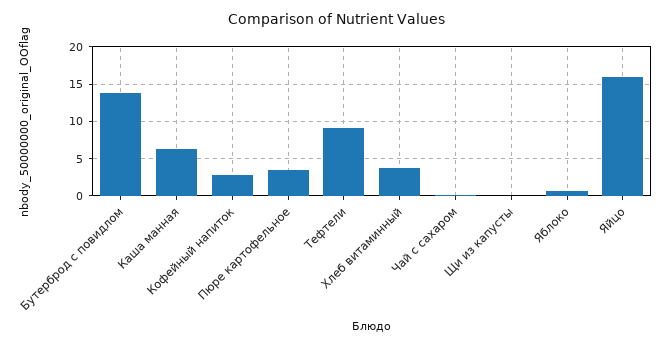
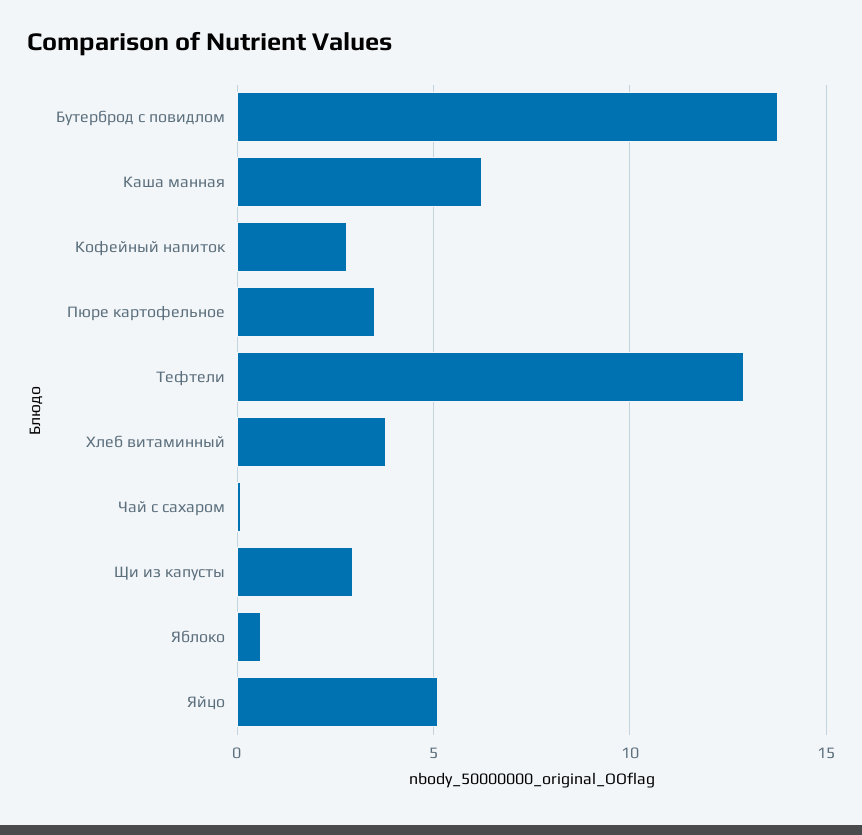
Тефтели: 9 -> 13
Щи из капусты: 0 -> 3
Яйцо: 16 -> 5

